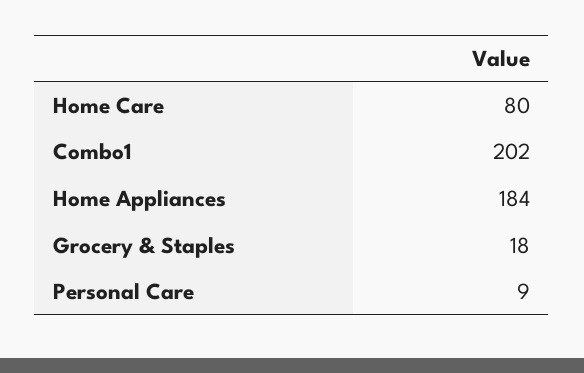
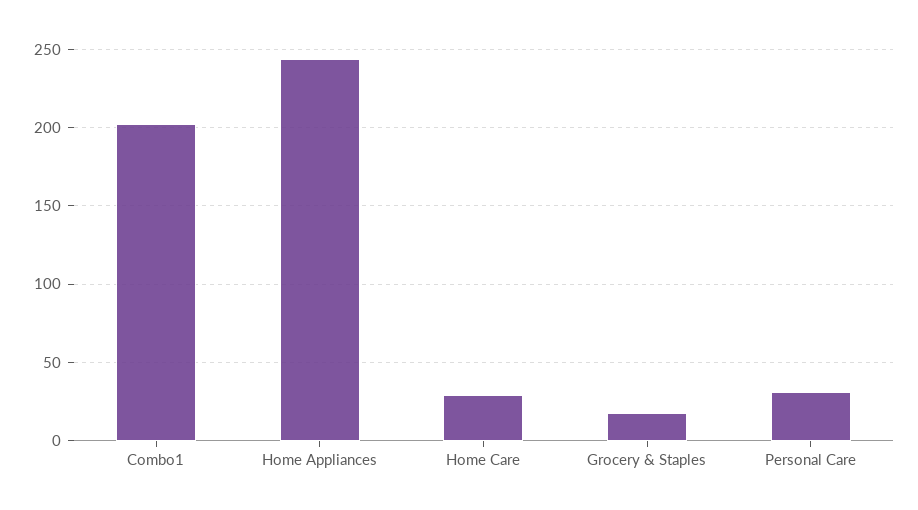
Home Care: 80 -> 30
Home Appliances: 184 -> 245
Personal Care: 9 -> 30

